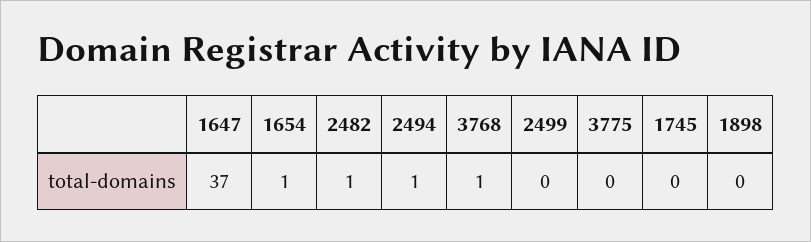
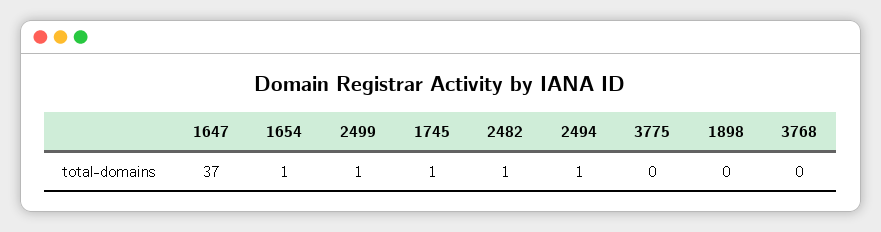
3768: 1 -> 0
2499: 0 -> 1
1745: 0 -> 1

